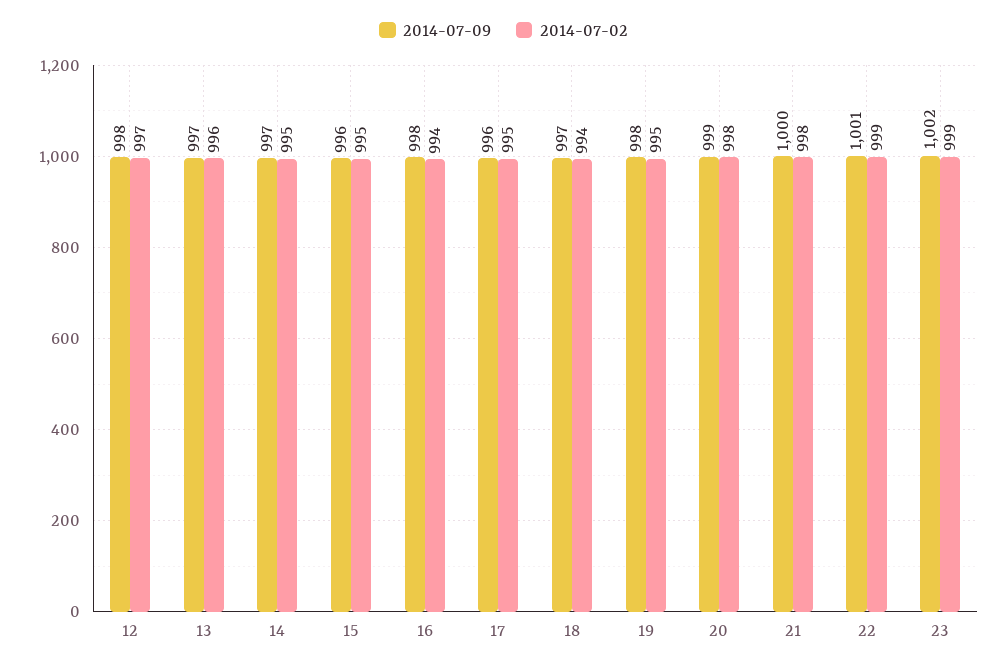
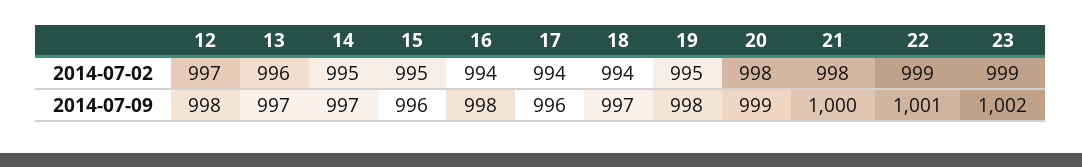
2014-07-02, 17: 995 -> 994

